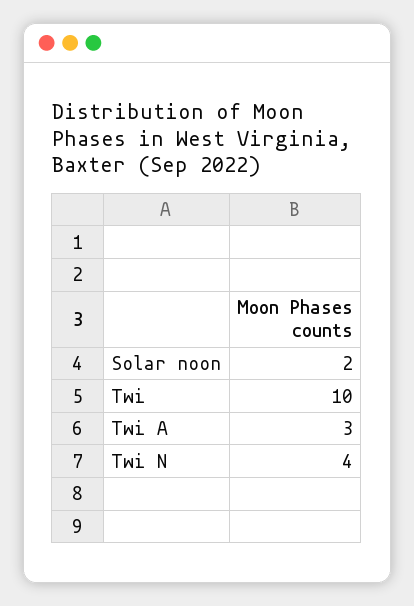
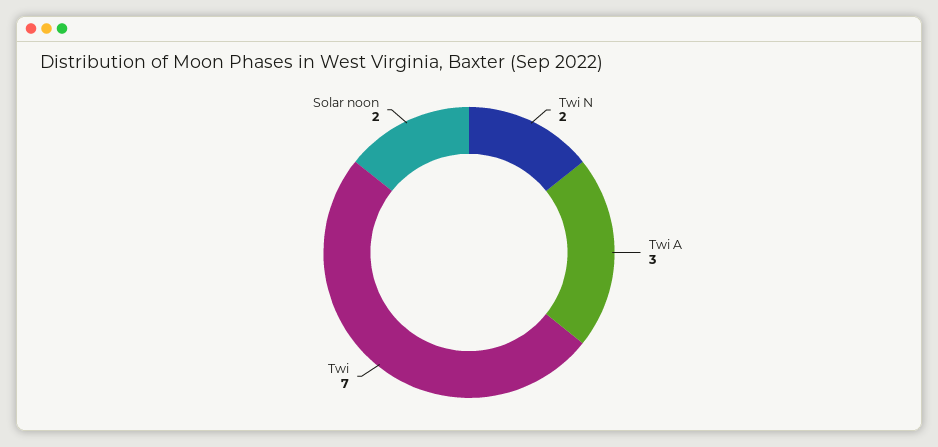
Twi: 10 -> 7
Twi N: 4 -> 2

